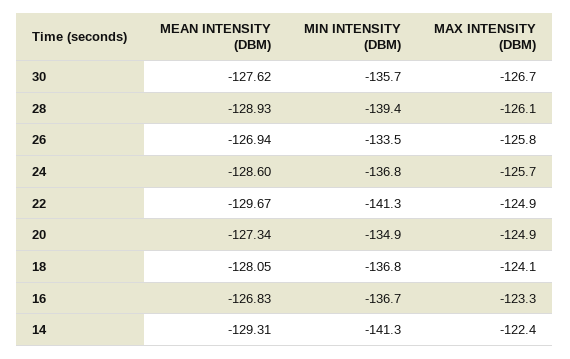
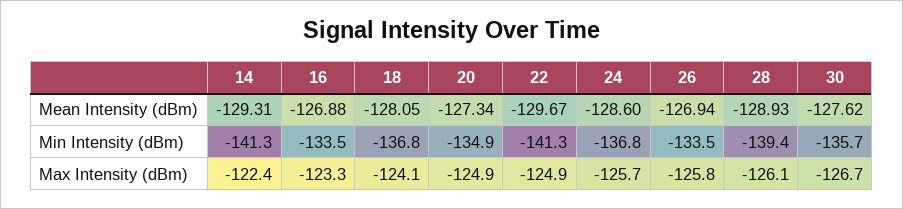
MEAN INTENSITY (DBM), 16: -126.83 -> -126.88
MIN INTENSITY (DBM), 16: -136.7 -> -133.5

